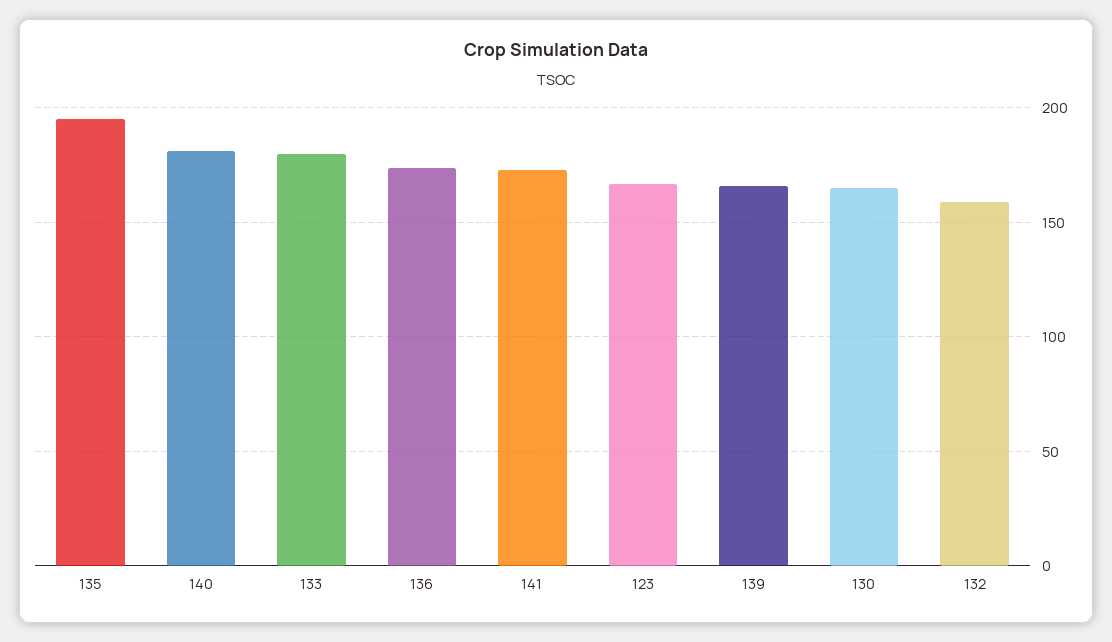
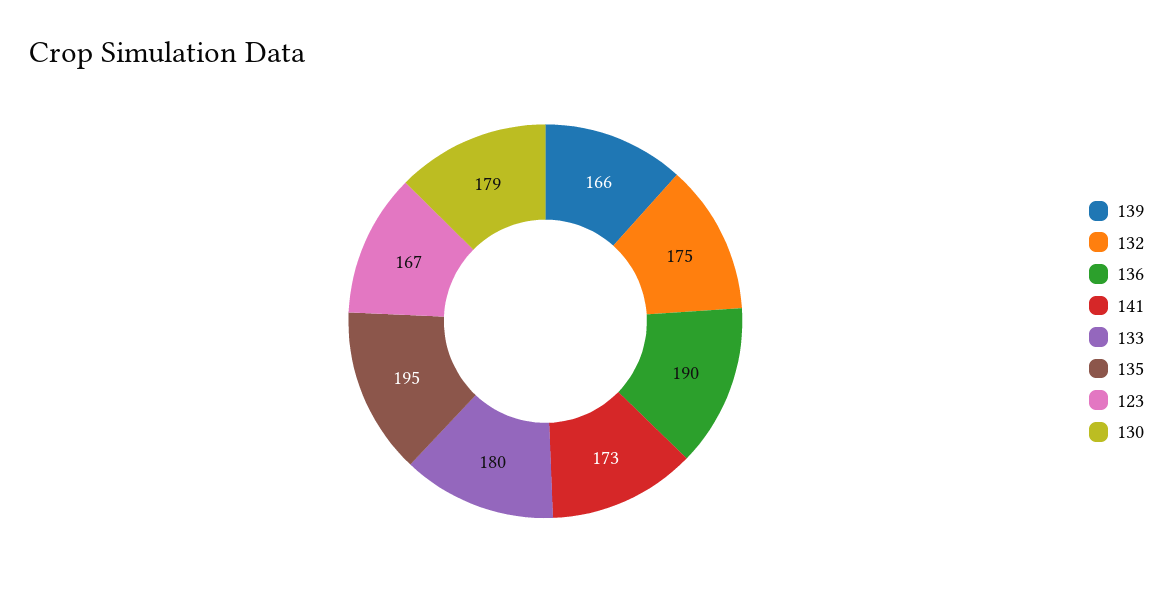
140: 180 -> none
136: 175 -> 190
130: 165 -> 179
132: 160 -> 175

